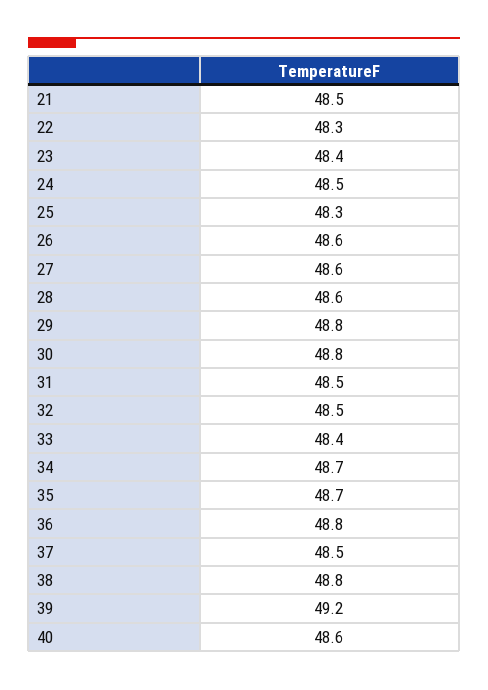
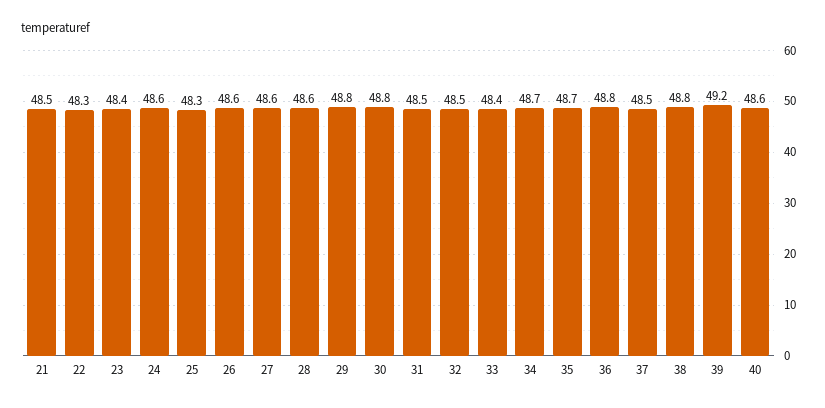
24: 48.5 -> 48.6

